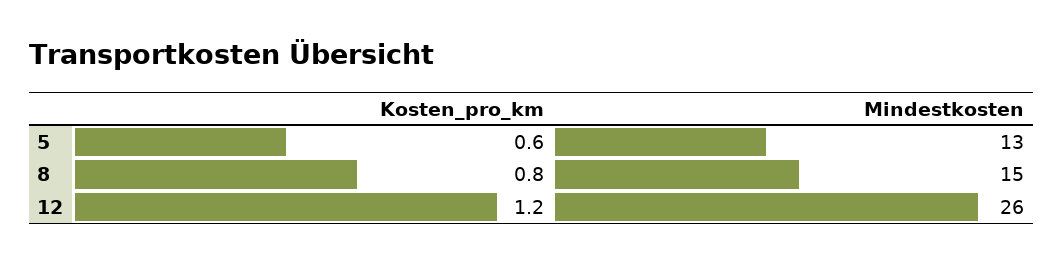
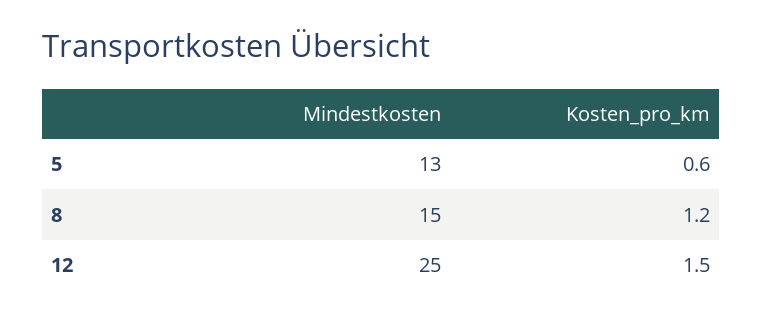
Kosten_pro_km, 8: 0.8 -> 1.2
Kosten_pro_km, 12: 1.2 -> 1.5
Mindestkosten, 12: 26 -> 25

